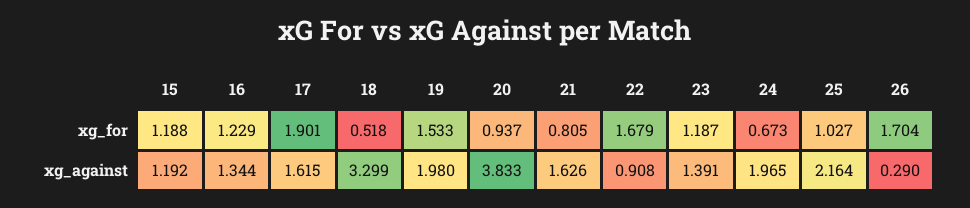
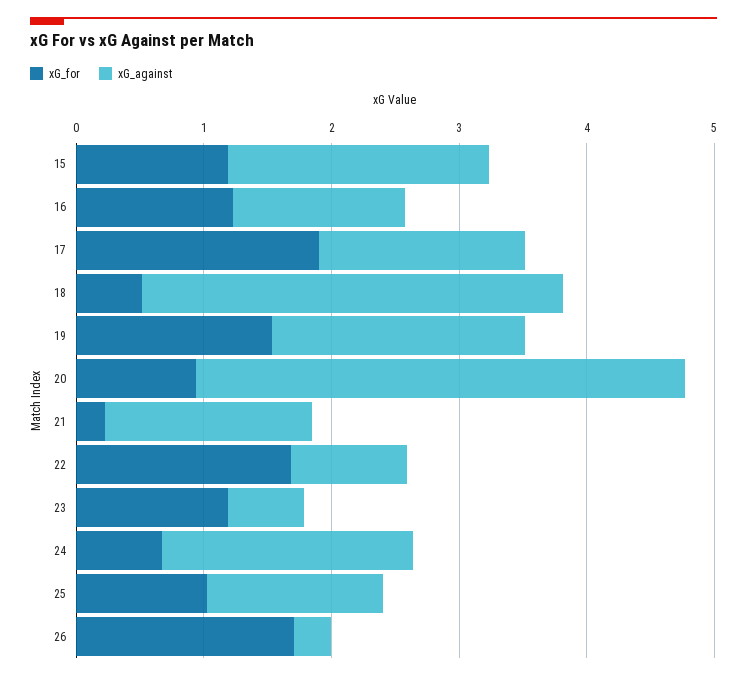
xg_for, 21: 0.805 -> 0.2
xg_against, 15: 1.192 -> 2
xg_against, 23: 1.391 -> 0.6
xg_against, 25: 2.164 -> 1.4

